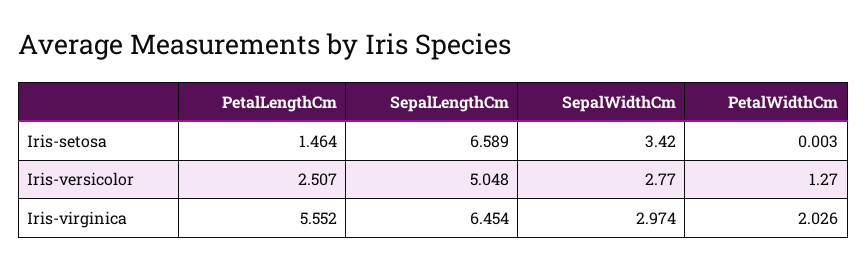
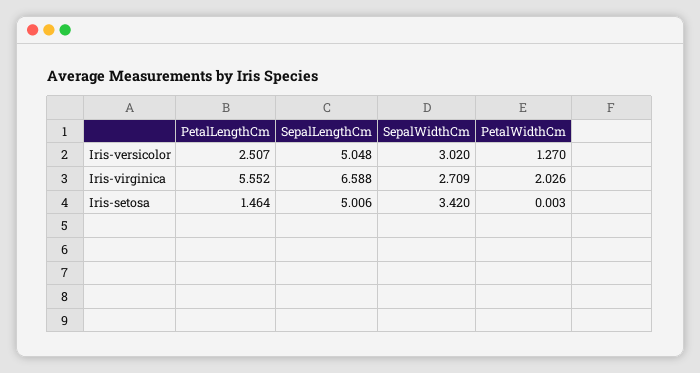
SepalLengthCm, Iris-setosa: 6.589 -> 5.006
SepalWidthCm, Iris-versicolor: 2.77 -> 3.02
SepalLengthCm, Iris-virginica: 6.454 -> 6.588
SepalWidthCm, Iris-virginica: 2.974 -> 2.709

